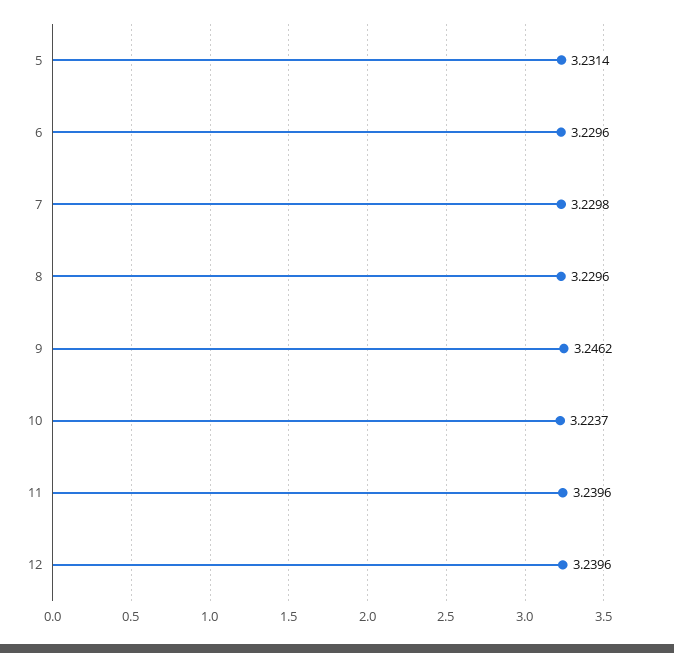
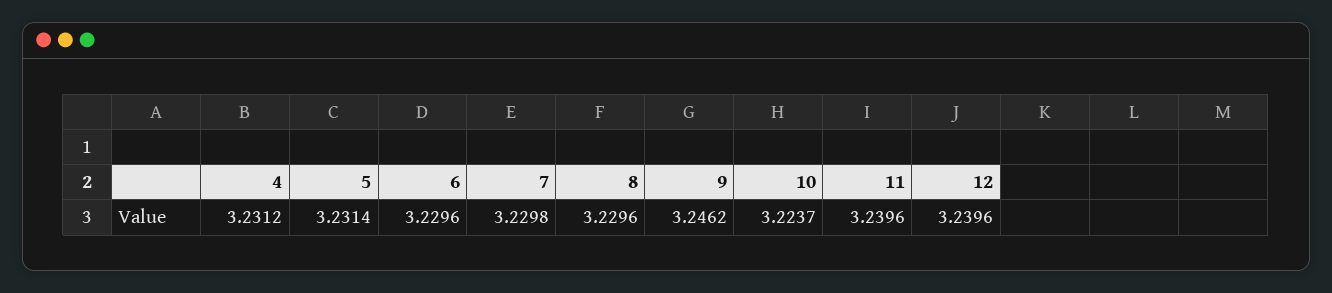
4: none -> 3.2312

